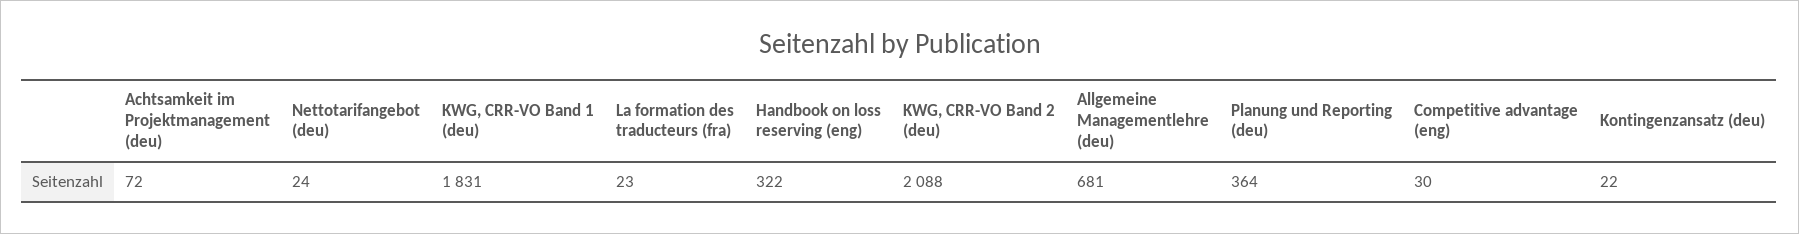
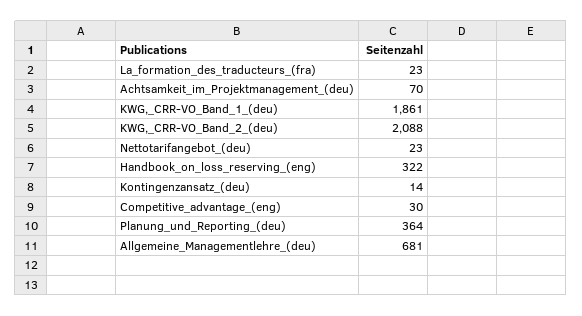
Achtsamkeit im Projektmanagement (deu): 72 -> 70
Nettotarifangebot (deu): 24 -> 23
KWG, CRR-VO Band 1 (deu): 1831 -> 1861
Kontingenzansatz (deu): 22 -> 14

